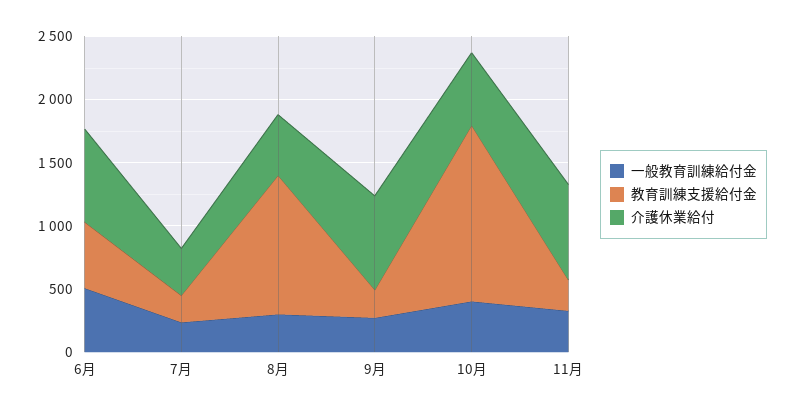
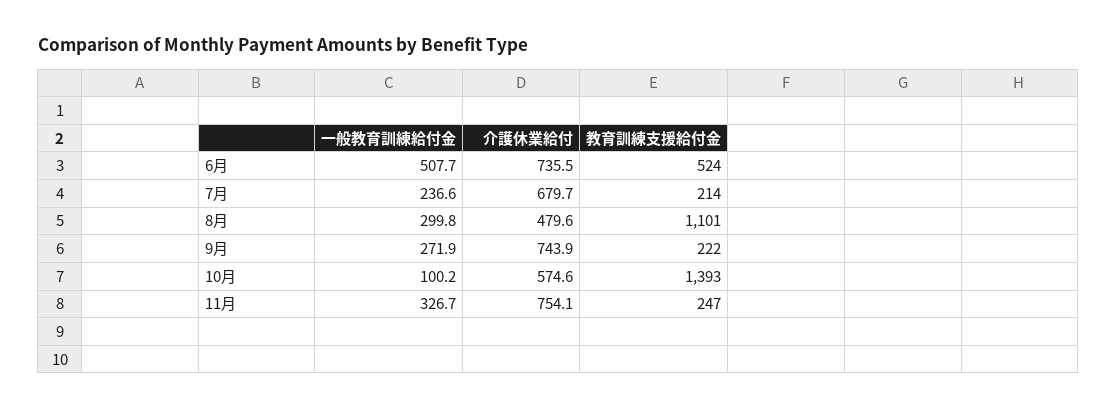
介護休業給付, 7月: 400 -> 679.7
一般教育訓練給付金, 10月: 400 -> 100.2

